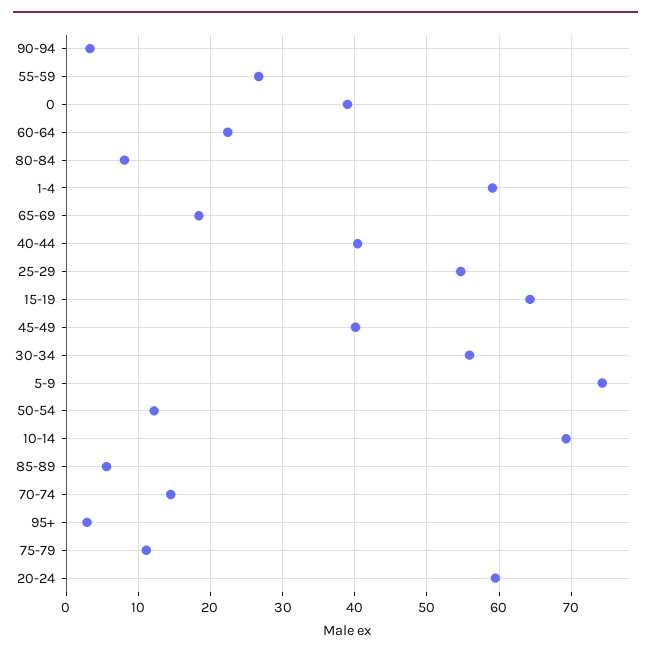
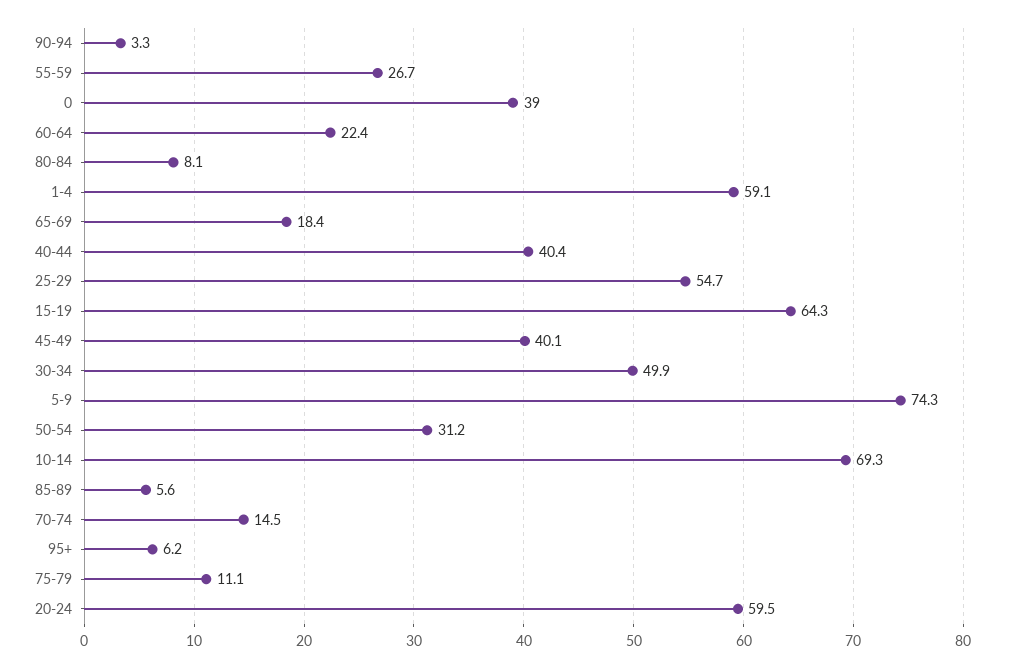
30-34: 56 -> 49.9
50-54: 12 -> 31.2
95+: 3 -> 6.2

